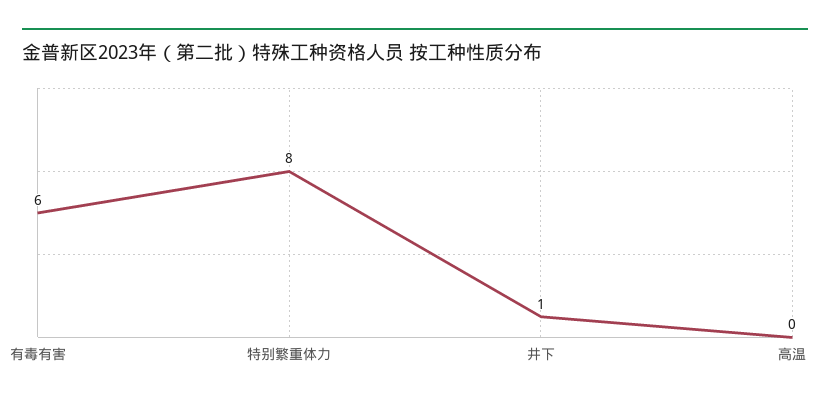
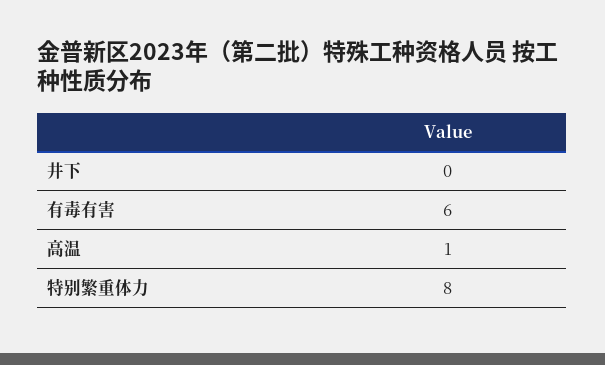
井下: 1 -> 0
高温: 0 -> 1

